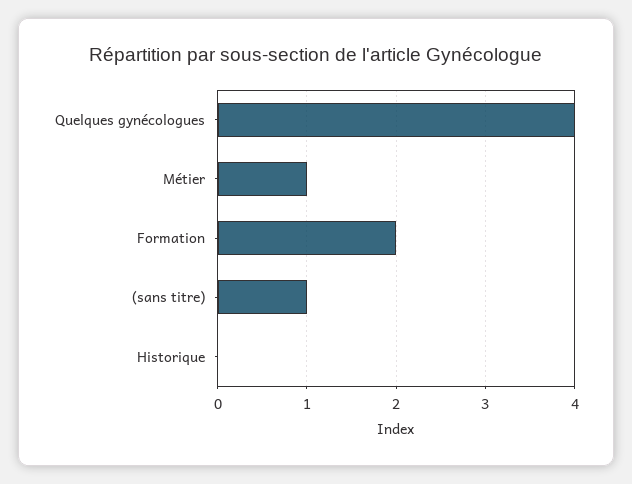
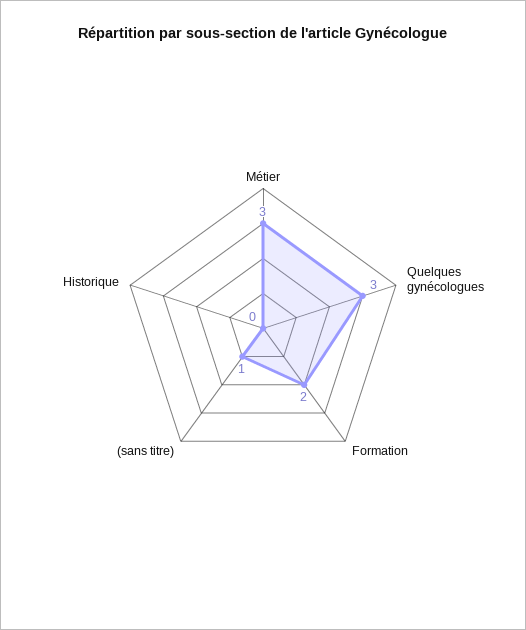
Quelques gynécologues: 4 -> 3
Métier: 1 -> 3

